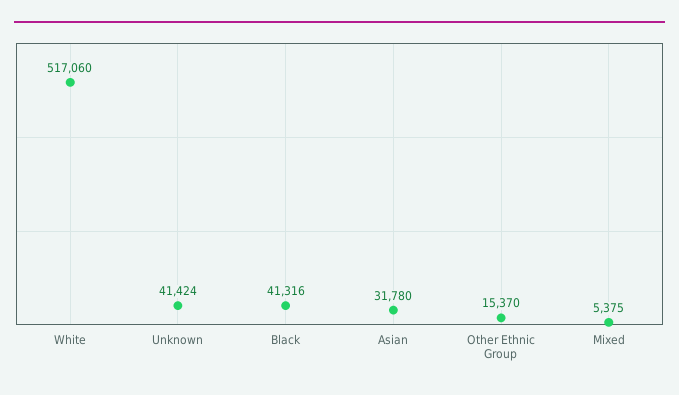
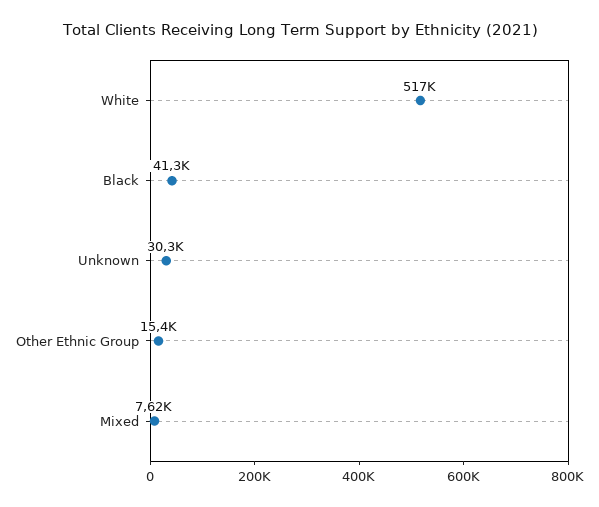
Unknown: 41424 -> 30300
Asian: 31780 -> none
Mixed: 5375 -> 7620

